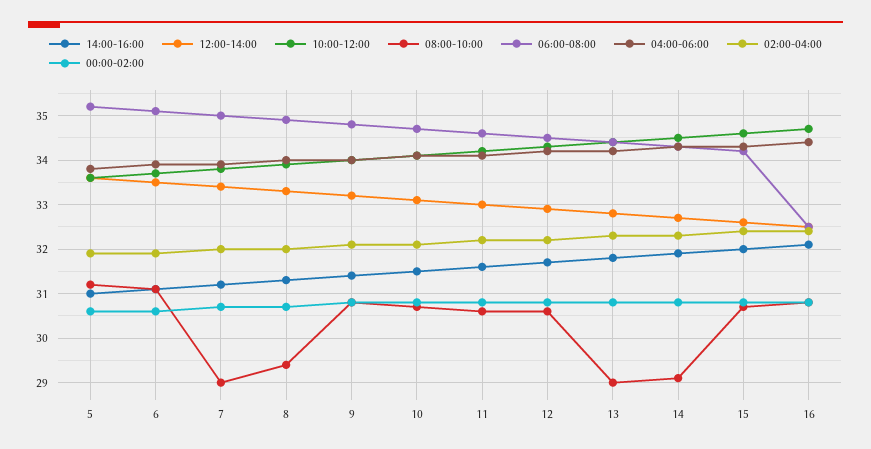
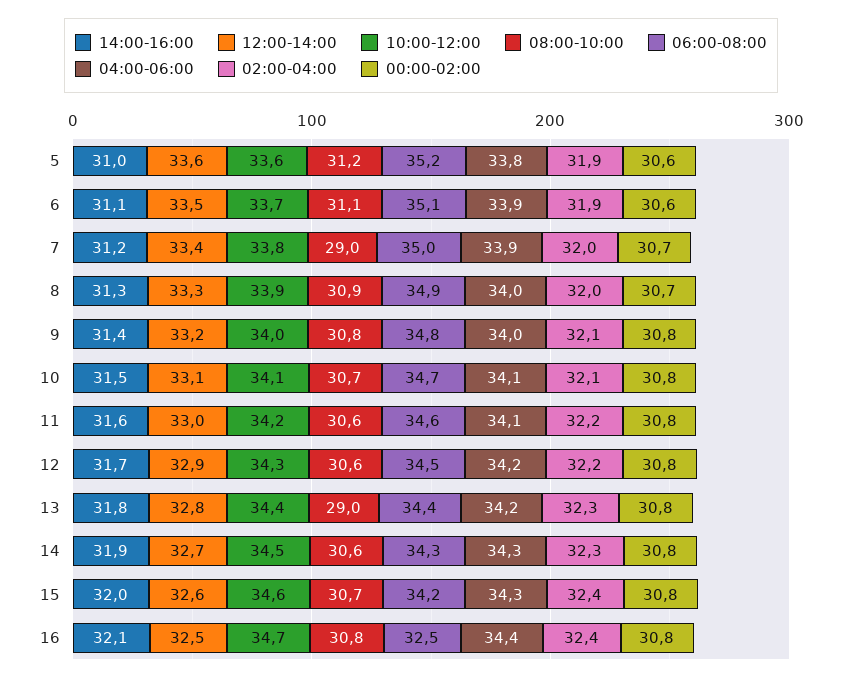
08:00-10:00, 8: 29.5 -> 30.9
08:00-10:00, 14: 29 -> 30.6

